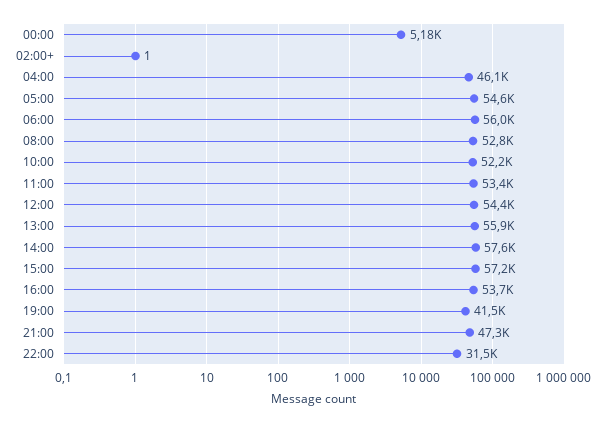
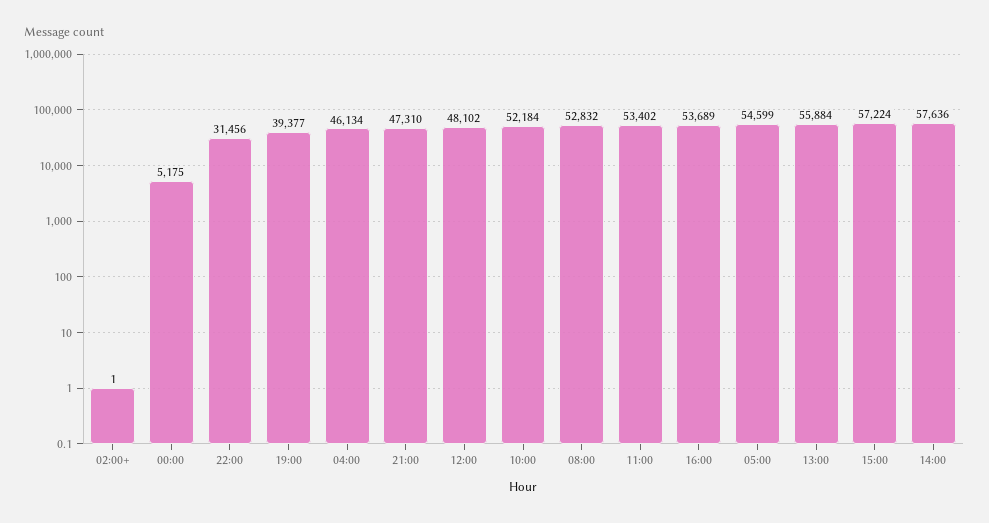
06:00: 56000 -> none
12:00: 54400 -> 48102
19:00: 41500 -> 39377

